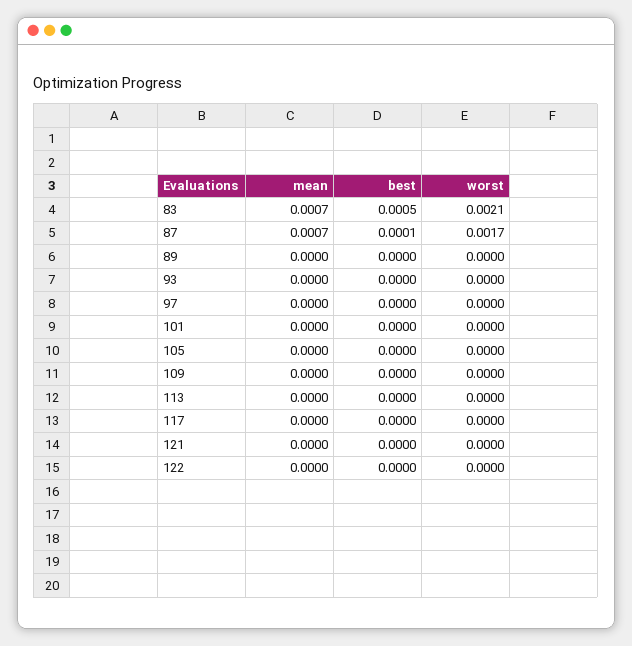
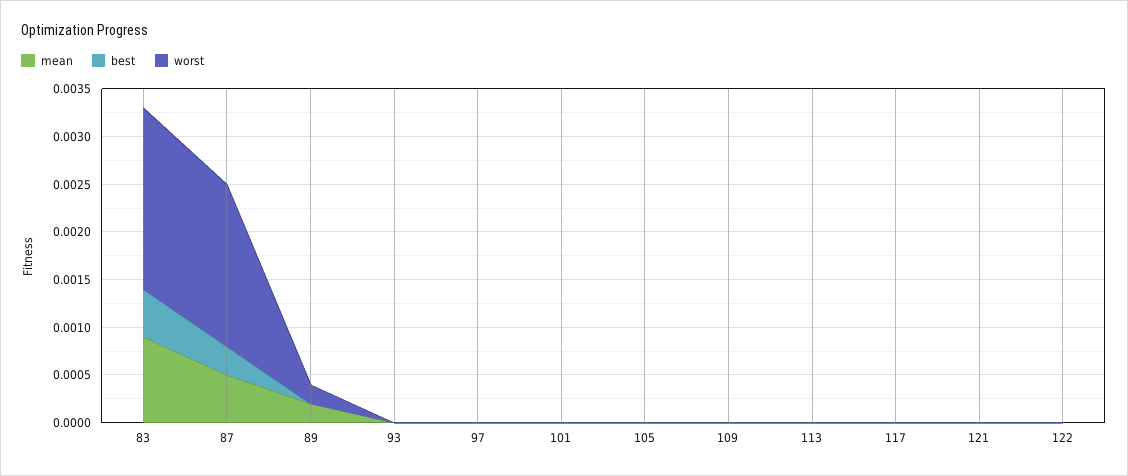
mean, 83: 0.0007 -> 0.0009
worst, 83: 0.0021 -> 0.0019
mean, 87: 0.0007 -> 0.0005
best, 87: 0.0001 -> 0.0003
mean, 89: 0 -> 0.0002
worst, 89: 0 -> 0.0002

